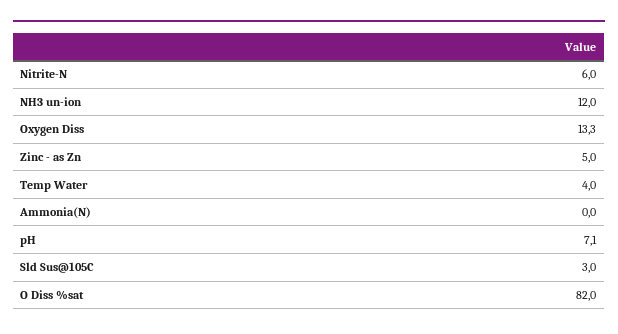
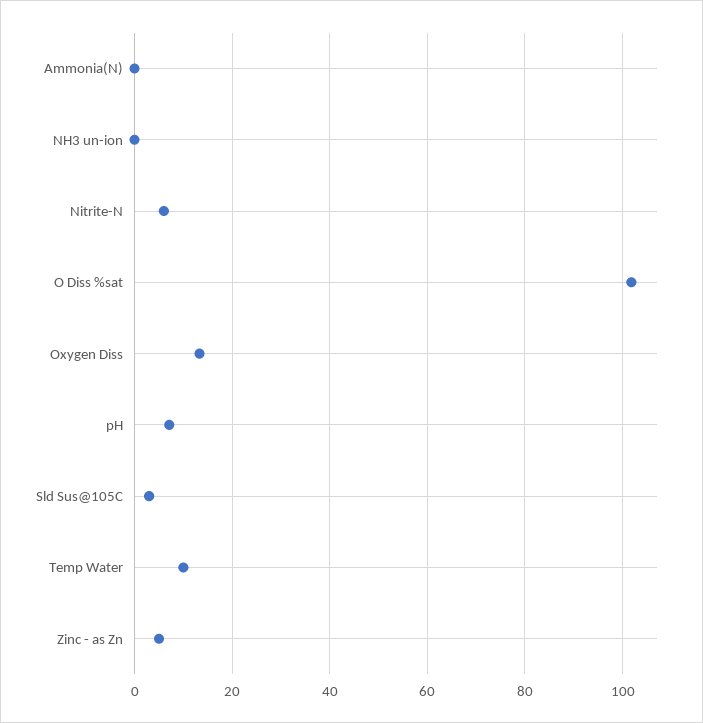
NH3 un-ion: 12 -> 0
Temp Water: 4 -> 10
O Diss %sat: 82 -> 102

